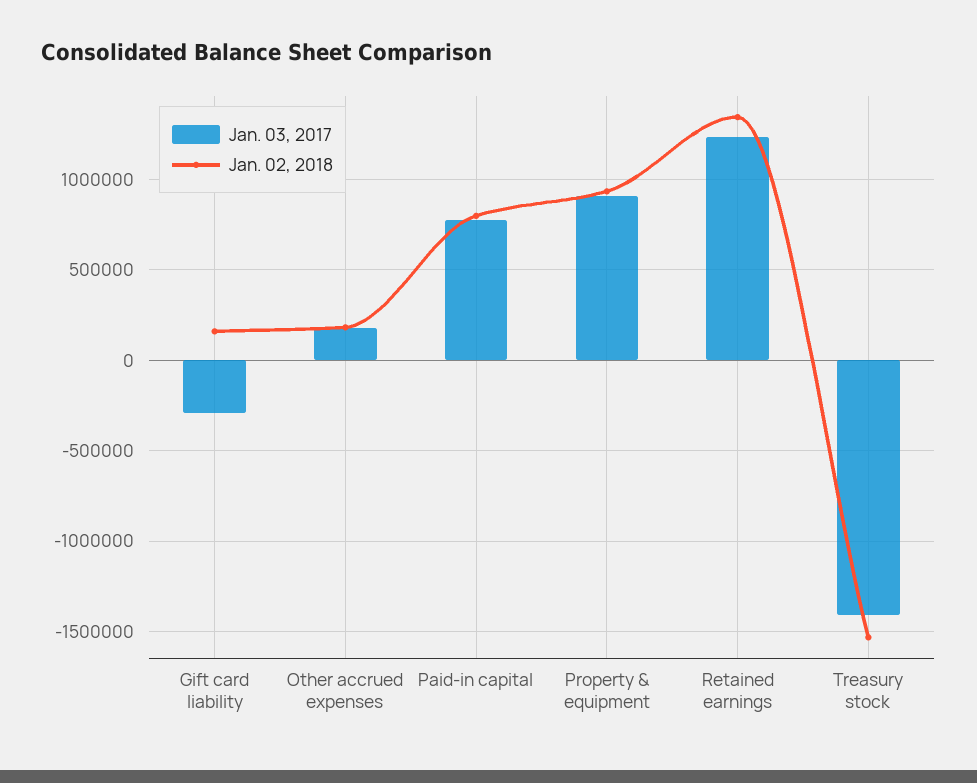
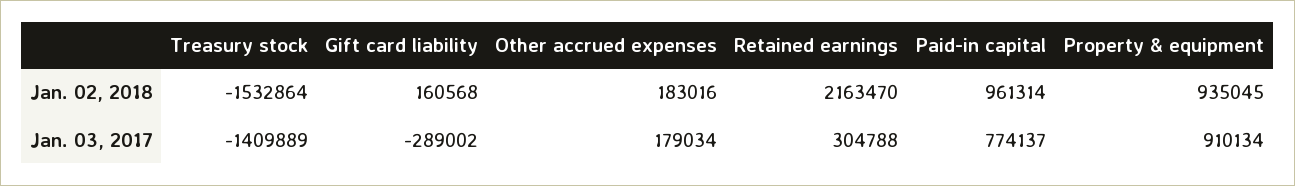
Jan. 02, 2018, Paid-in capital: 800000 -> 961314
Jan. 03, 2017, Retained earnings: 1250000 -> 304788
Jan. 02, 2018, Retained earnings: 1350000 -> 2163470

